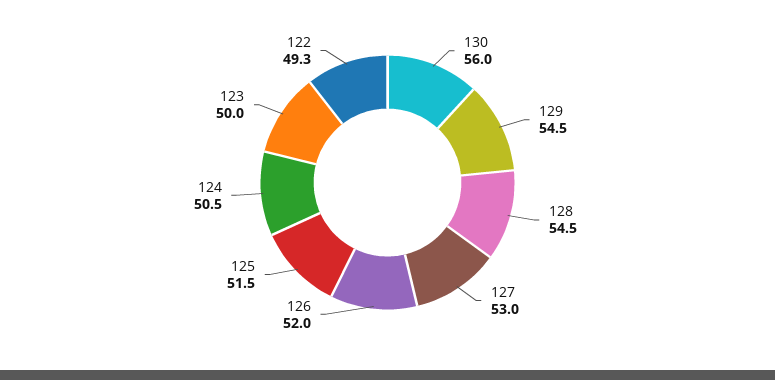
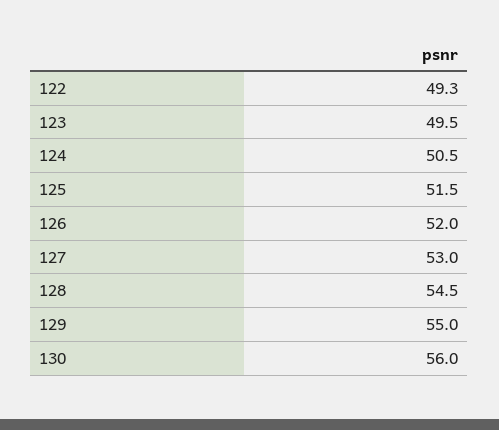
129: 54.5 -> 55
123: 50 -> 49.5

